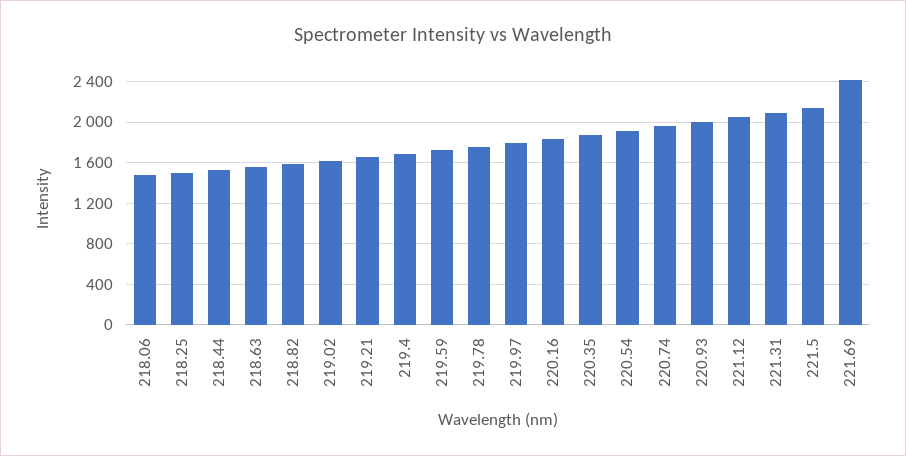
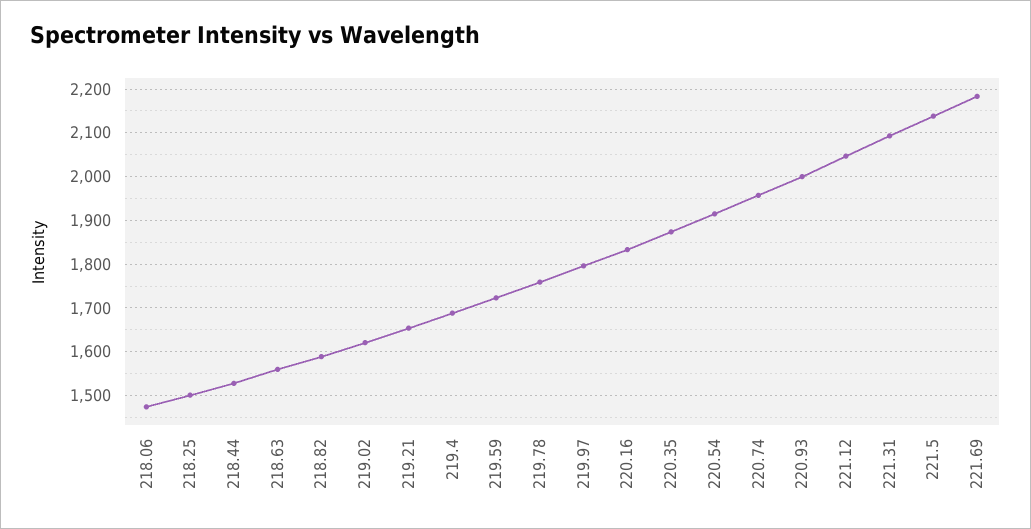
221.69: 2400 -> 2180

